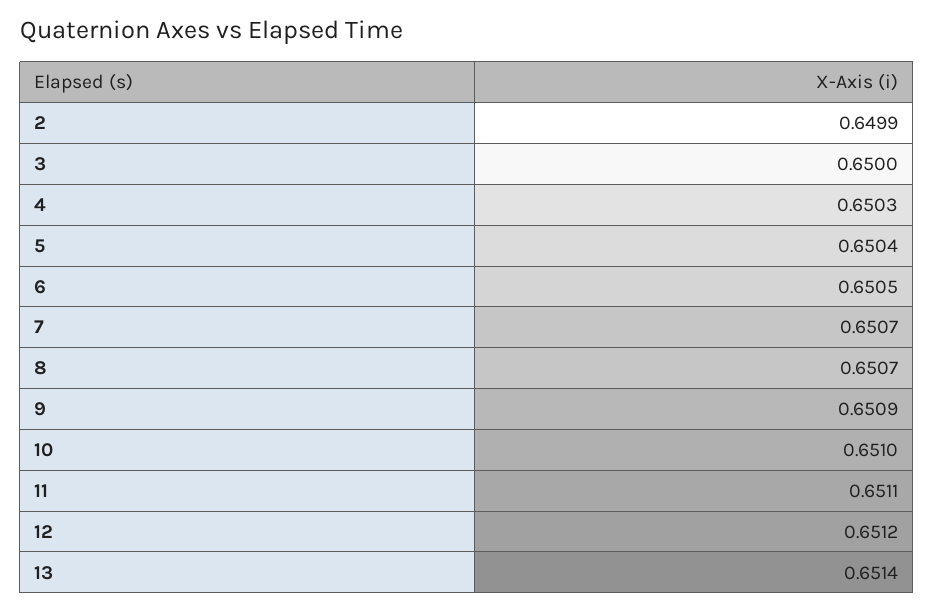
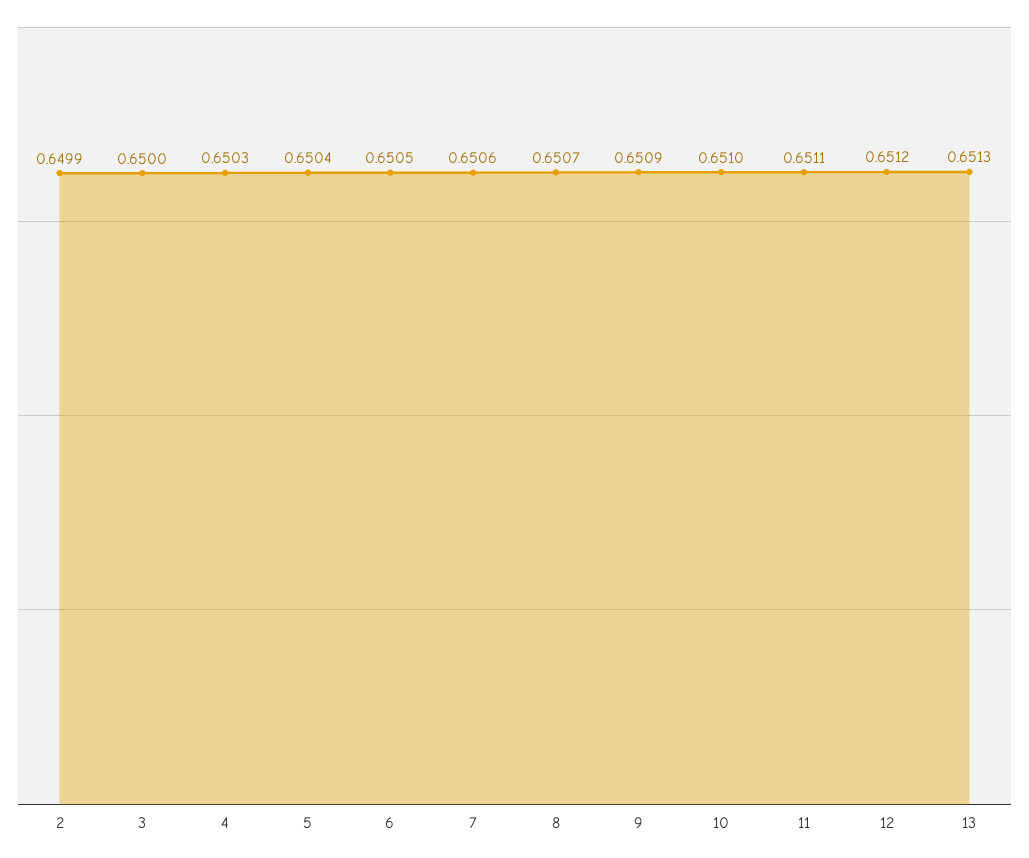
7: 0.6507 -> 0.6506
13: 0.6514 -> 0.6513

